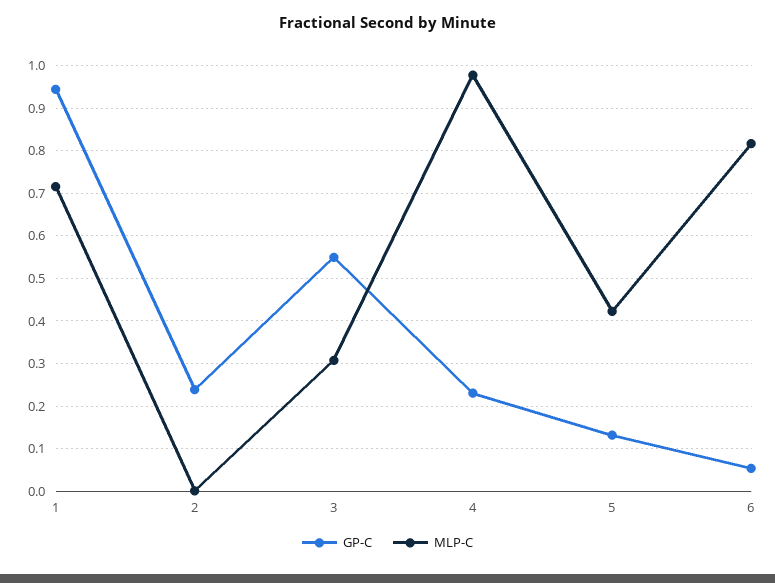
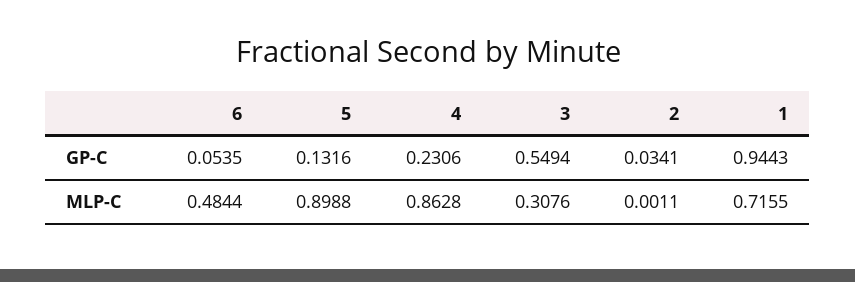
GP-C, 2: 0.24 -> 0.0341
MLP-C, 4: 0.98 -> 0.8628
MLP-C, 5: 0.42 -> 0.8988
MLP-C, 6: 0.82 -> 0.4844

